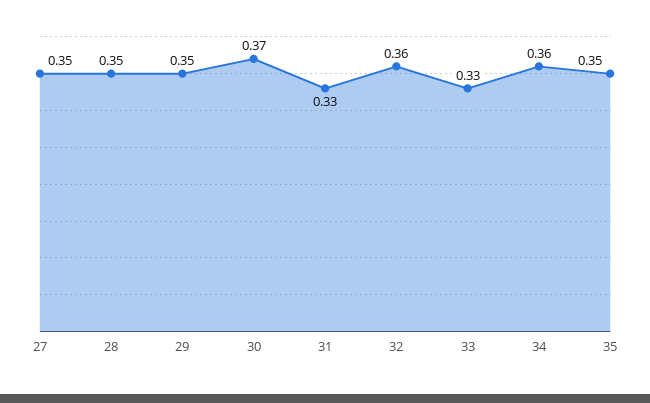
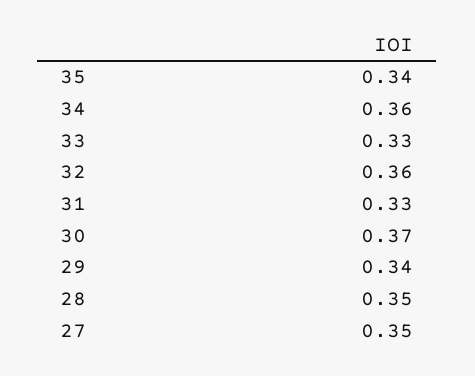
29: 0.35 -> 0.34
35: 0.35 -> 0.34

